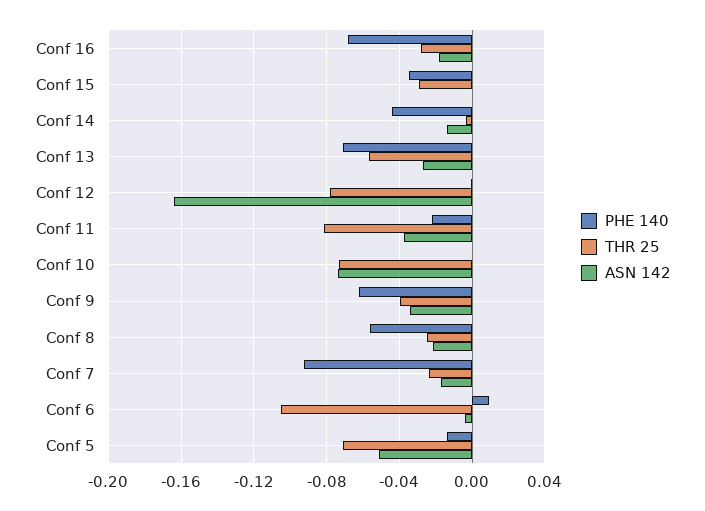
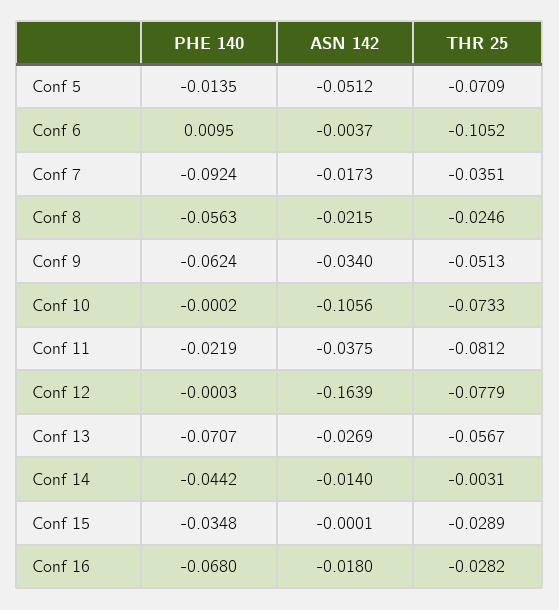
ASN 142, Conf 10: -0.075 -> -0.1056
THR 25, Conf 9: -0.04 -> -0.0513
THR 25, Conf 7: -0.025 -> -0.0351

